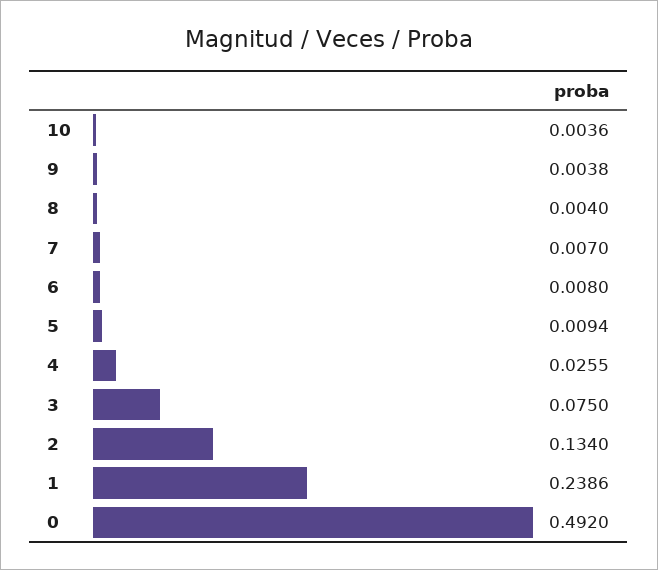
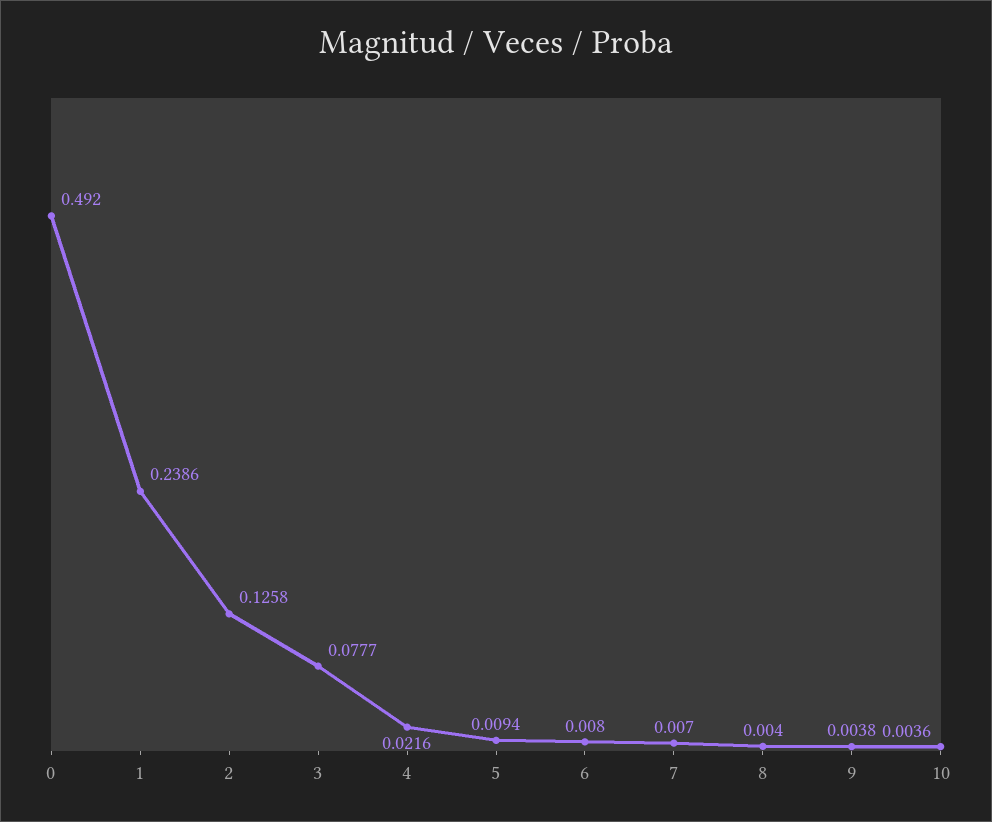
4: 0.0255 -> 0.0216
3: 0.075 -> 0.0777
2: 0.134 -> 0.1258

